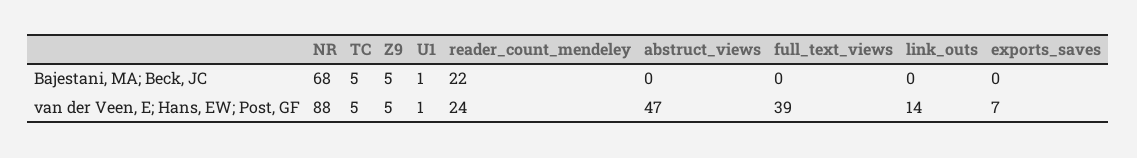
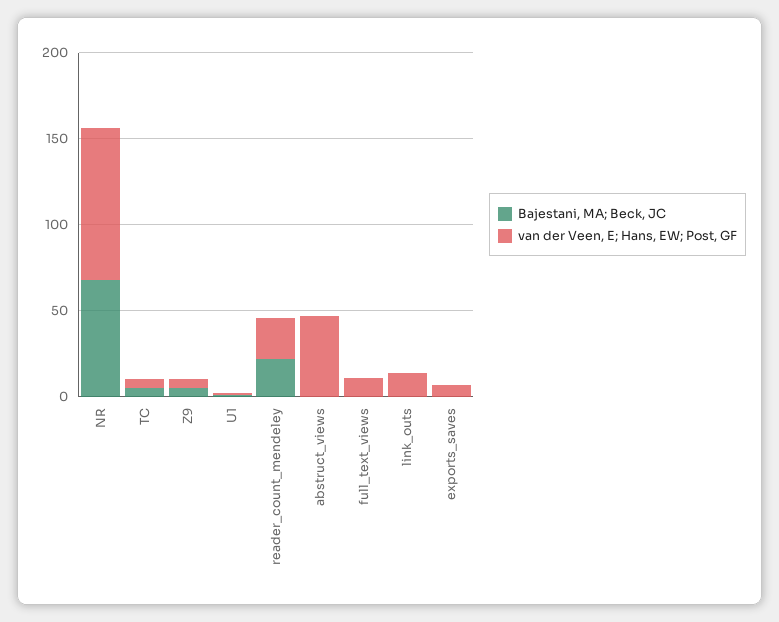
van der Veen, E; Hans, EW; Post, GF, full_text_views: 39 -> 10

